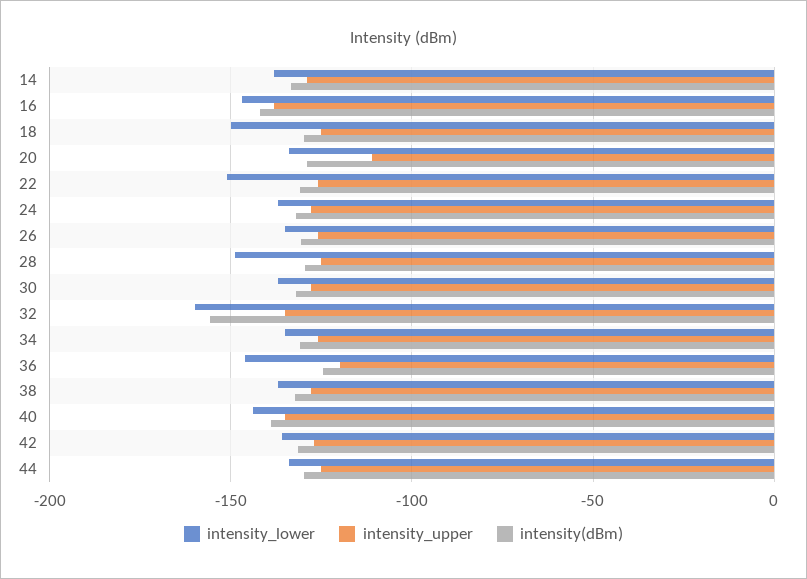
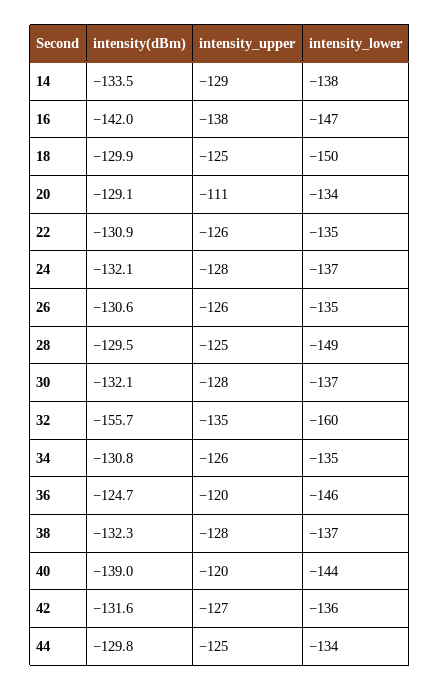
intensity_lower, 22: -150 -> -135
intensity_upper, 40: -135 -> -120

